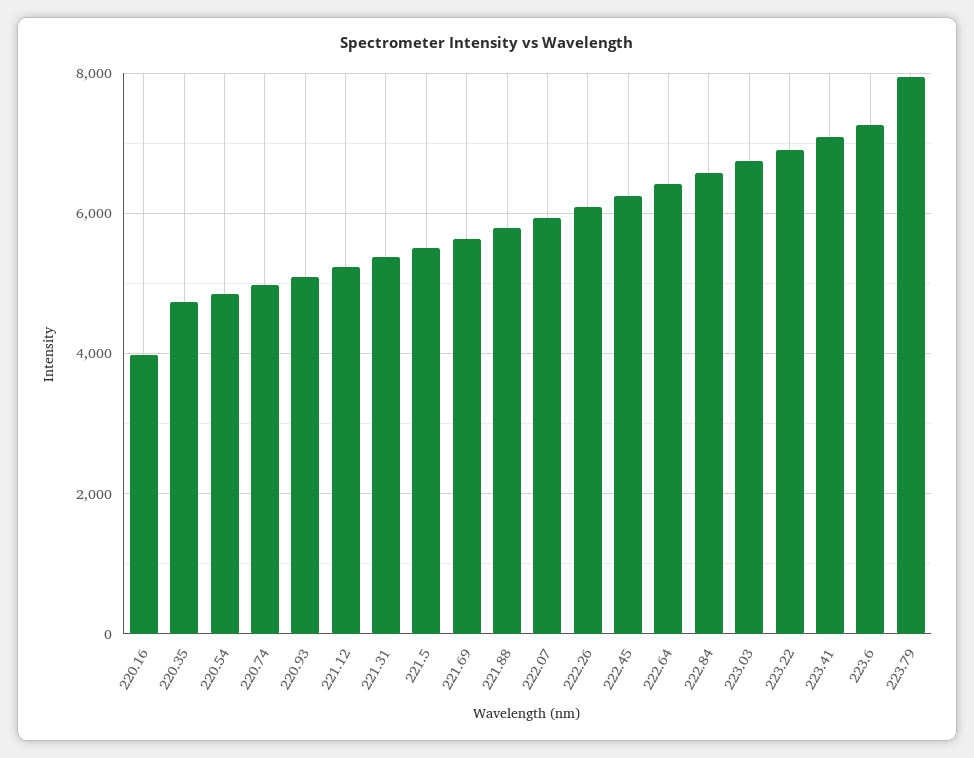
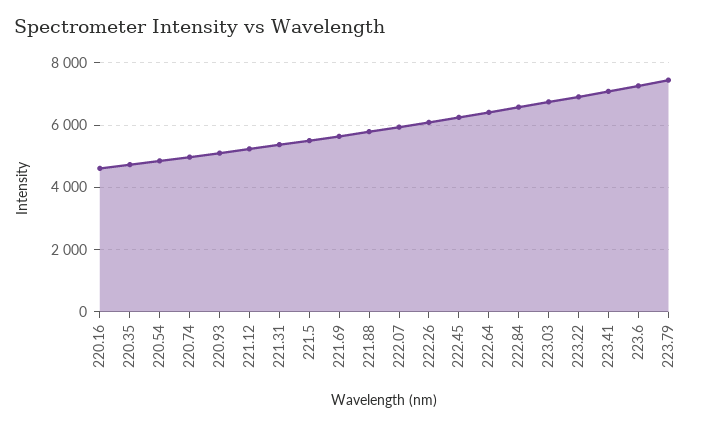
220.16: 4000 -> 4600
223.79: 8000 -> 7400

